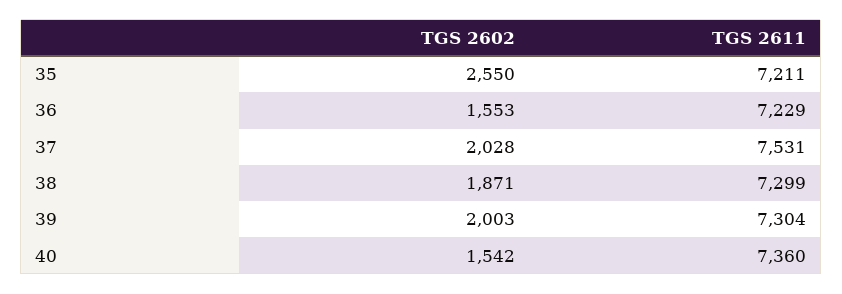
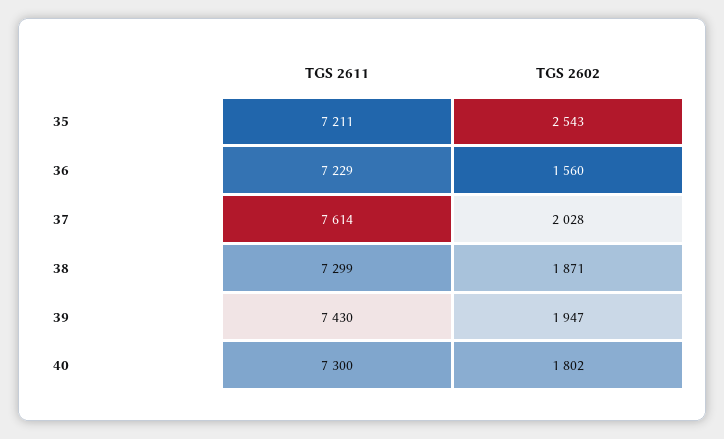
TGS 2602, 35: 2550 -> 2543
TGS 2602, 36: 1553 -> 1560
TGS 2611, 37: 7531 -> 7614
TGS 2602, 39: 2003 -> 1947
TGS 2611, 39: 7304 -> 7430
TGS 2602, 40: 1542 -> 1802
TGS 2611, 40: 7360 -> 7300

